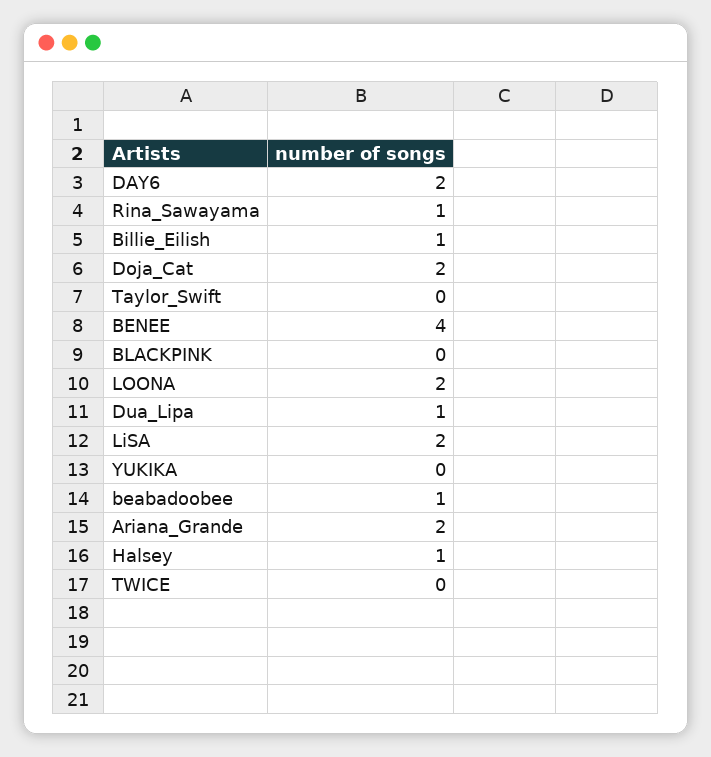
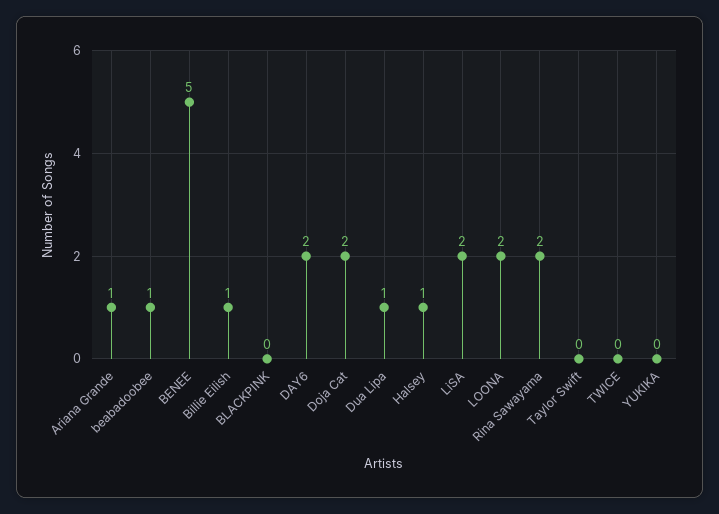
Rina_Sawayama: 1 -> 2
BENEE: 4 -> 5
Ariana_Grande: 2 -> 1

